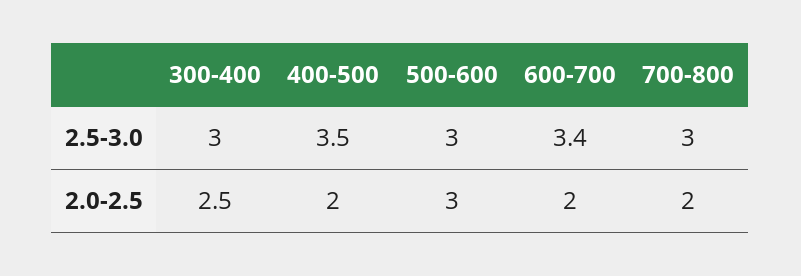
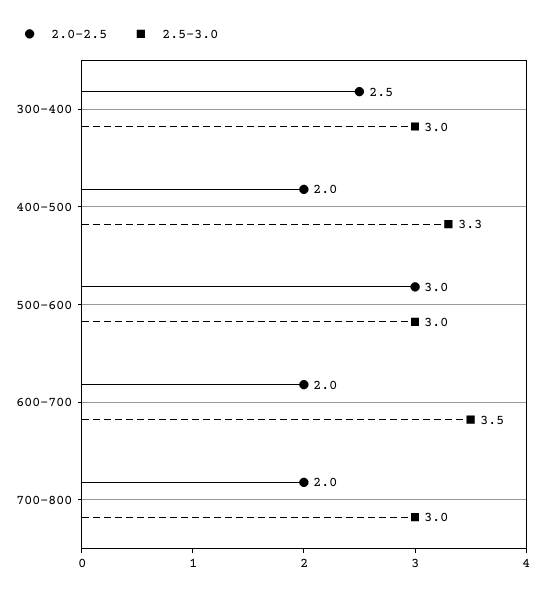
2.5-3.0, 400-500: 3.5 -> 3.3
2.5-3.0, 600-700: 3.4 -> 3.5

